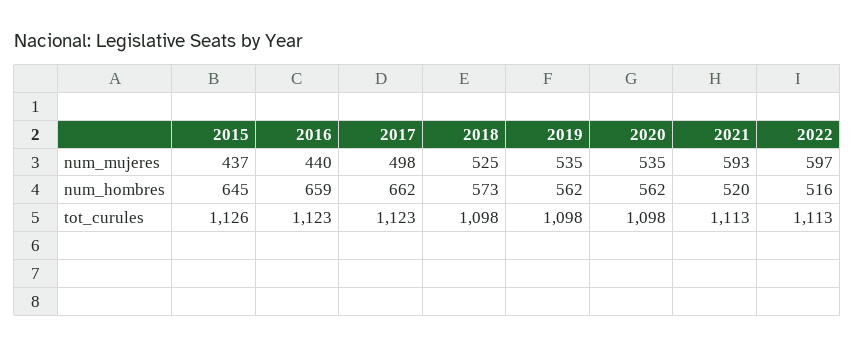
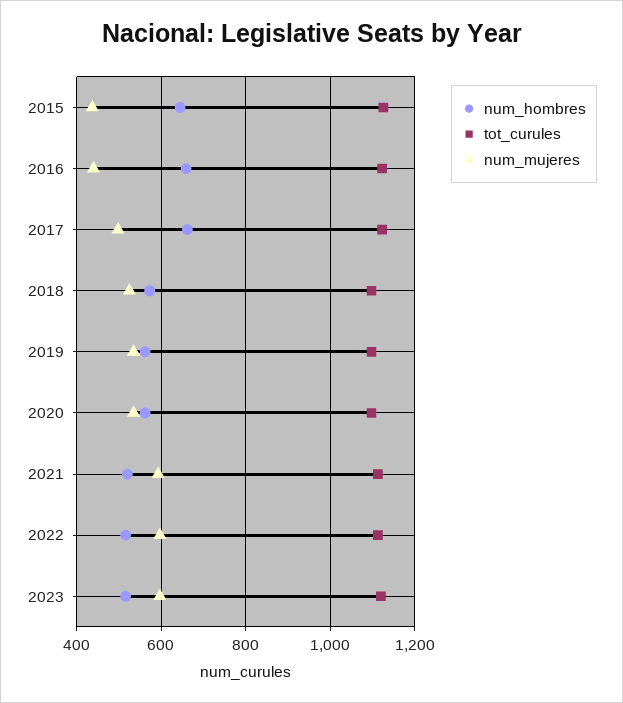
num_hombres, 2023: none -> 520
tot_curules, 2023: none -> 1120
num_mujeres, 2023: none -> 600

